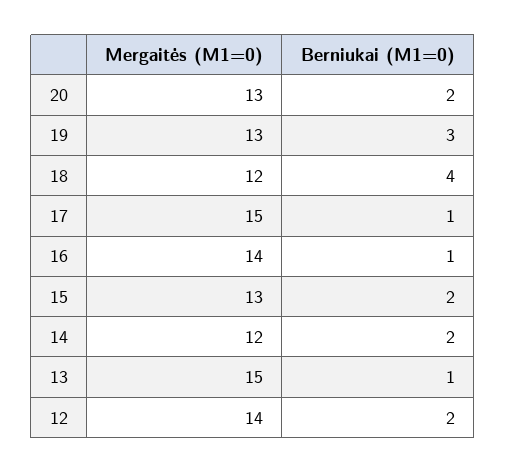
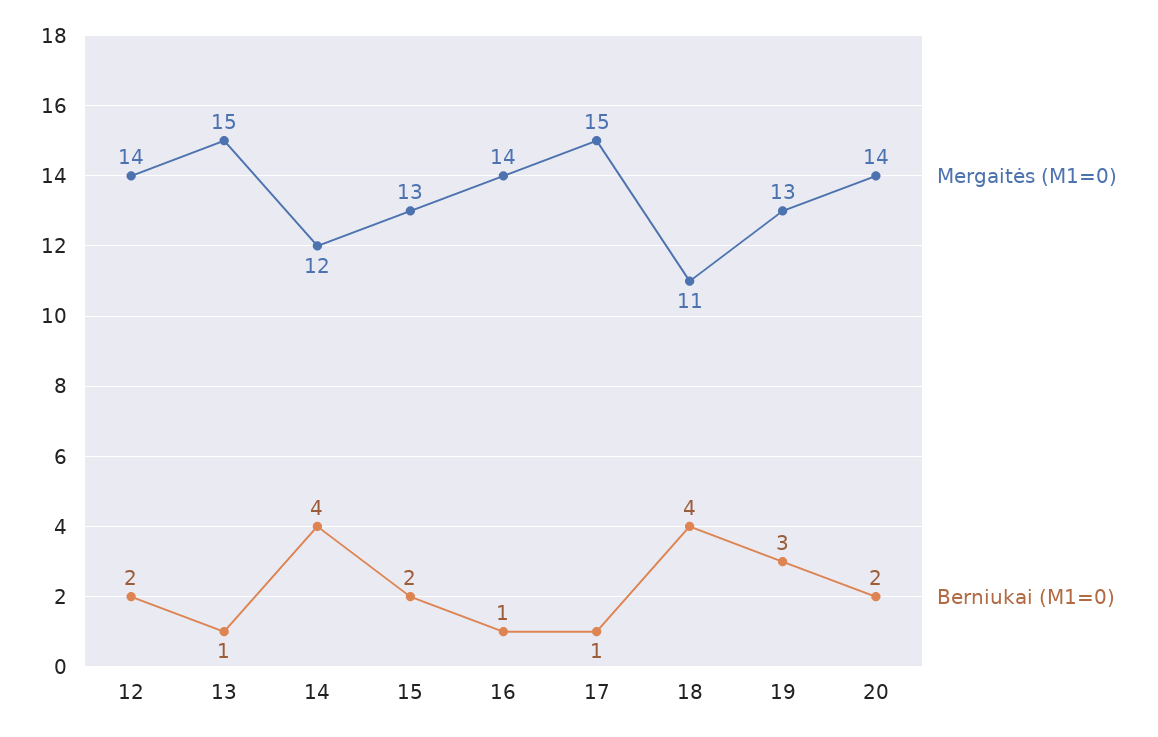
Mergaitės (M1=0), 20: 13 -> 14
Mergaitės (M1=0), 18: 12 -> 11
Berniukai (M1=0), 14: 2 -> 4

